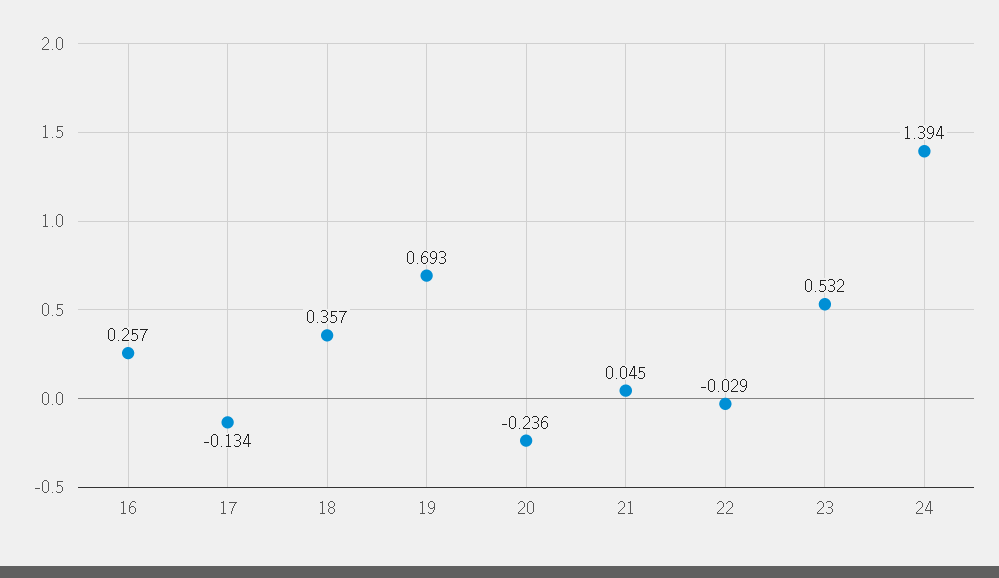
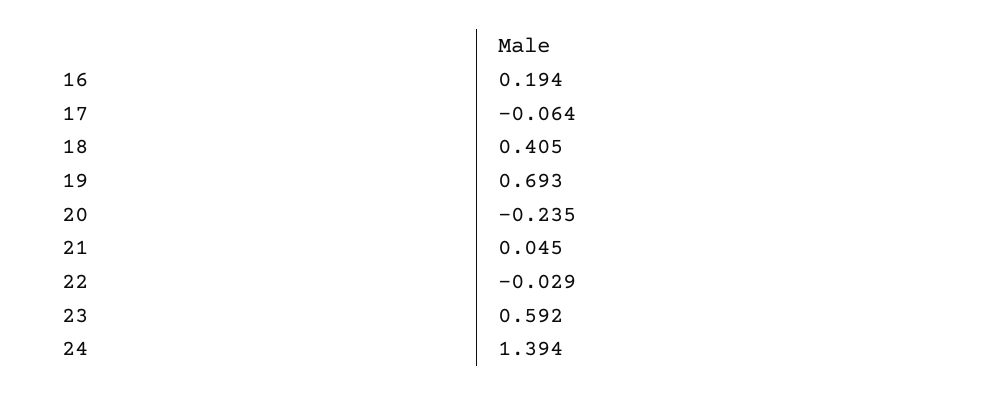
16: 0.257 -> 0.194
17: -0.134 -> -0.064
18: 0.357 -> 0.405
20: -0.236 -> -0.235
23: 0.532 -> 0.592

